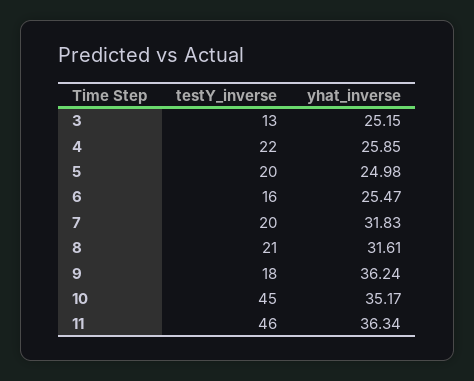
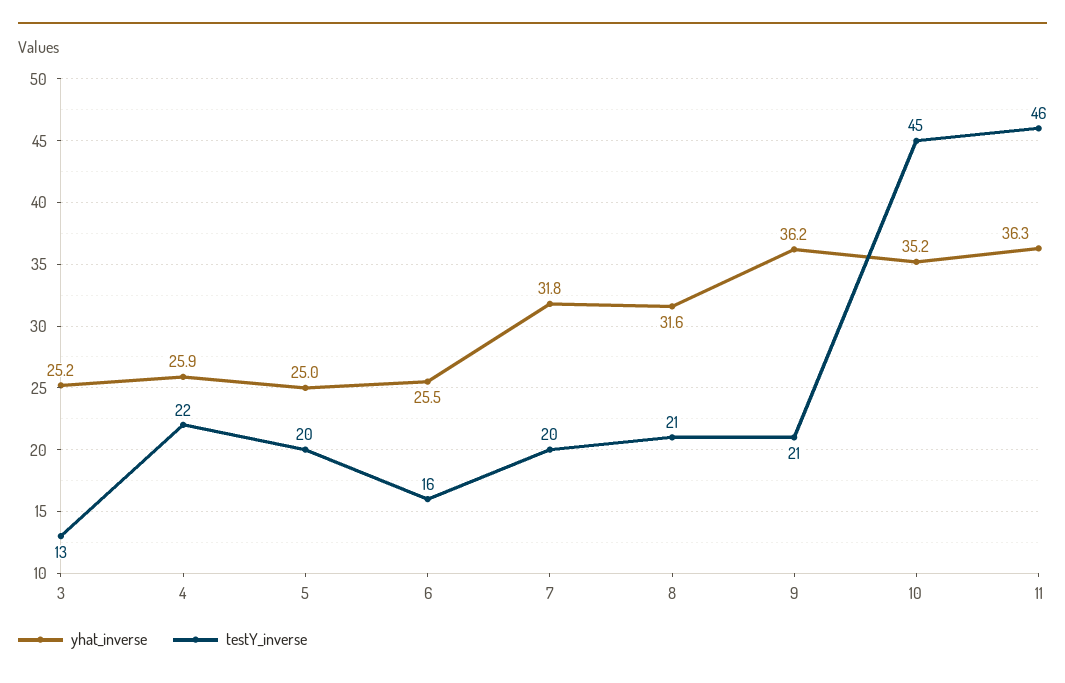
testY_inverse, 9: 18 -> 21

